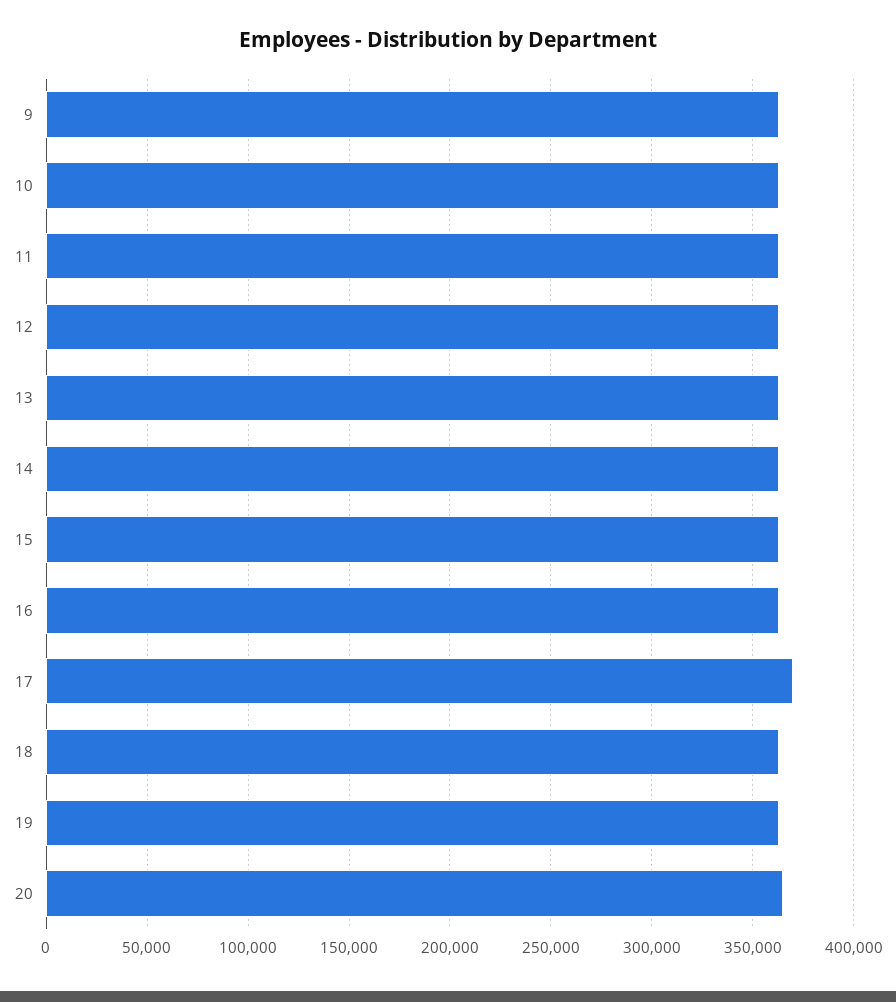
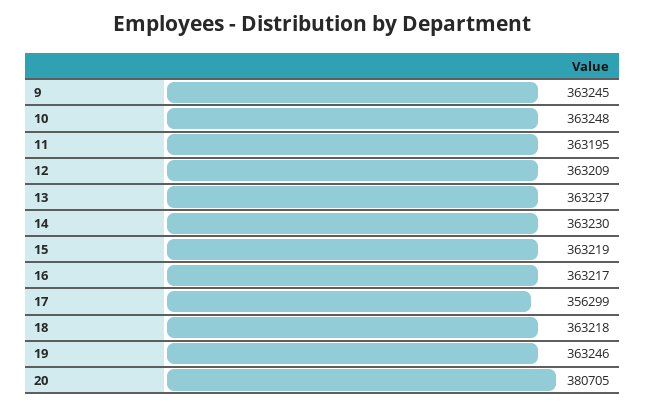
17: 370000 -> 356299
20: 365000 -> 380705

